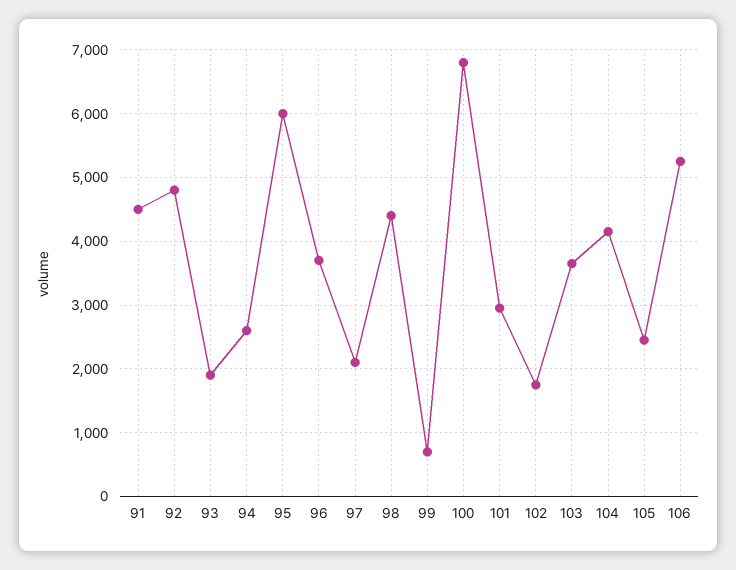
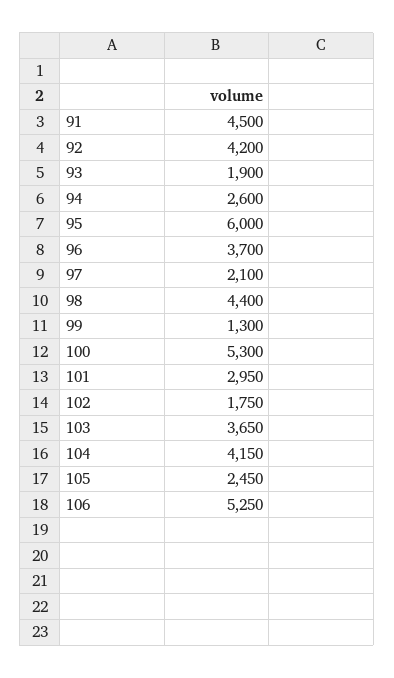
92: 4800 -> 4200
99: 700 -> 1300
100: 6800 -> 5300

